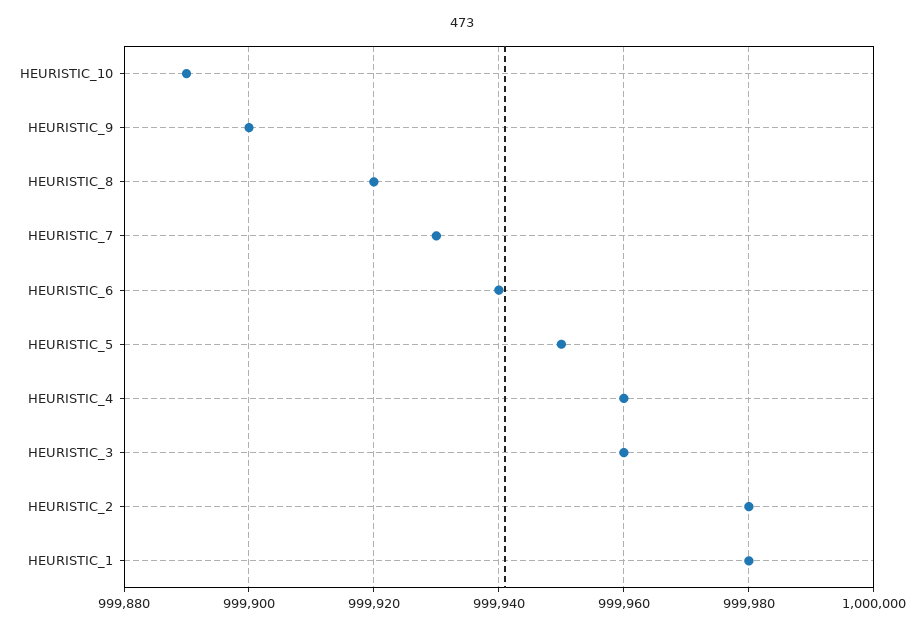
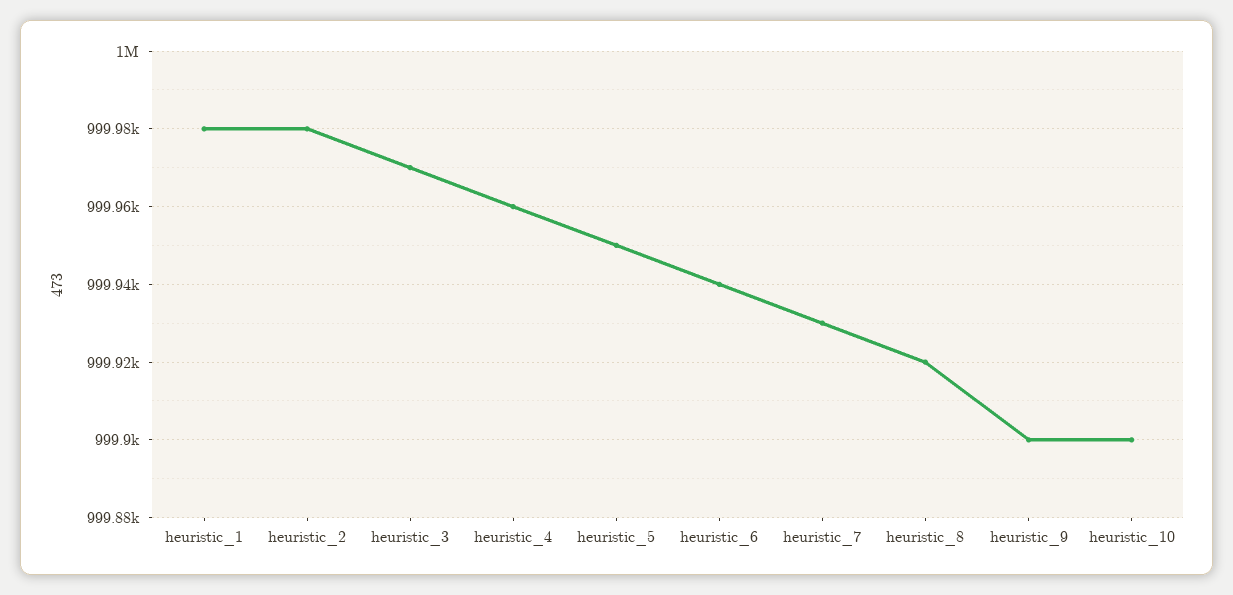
HEURISTIC_10: 999890 -> 999900
HEURISTIC_3: 999960 -> 999970

